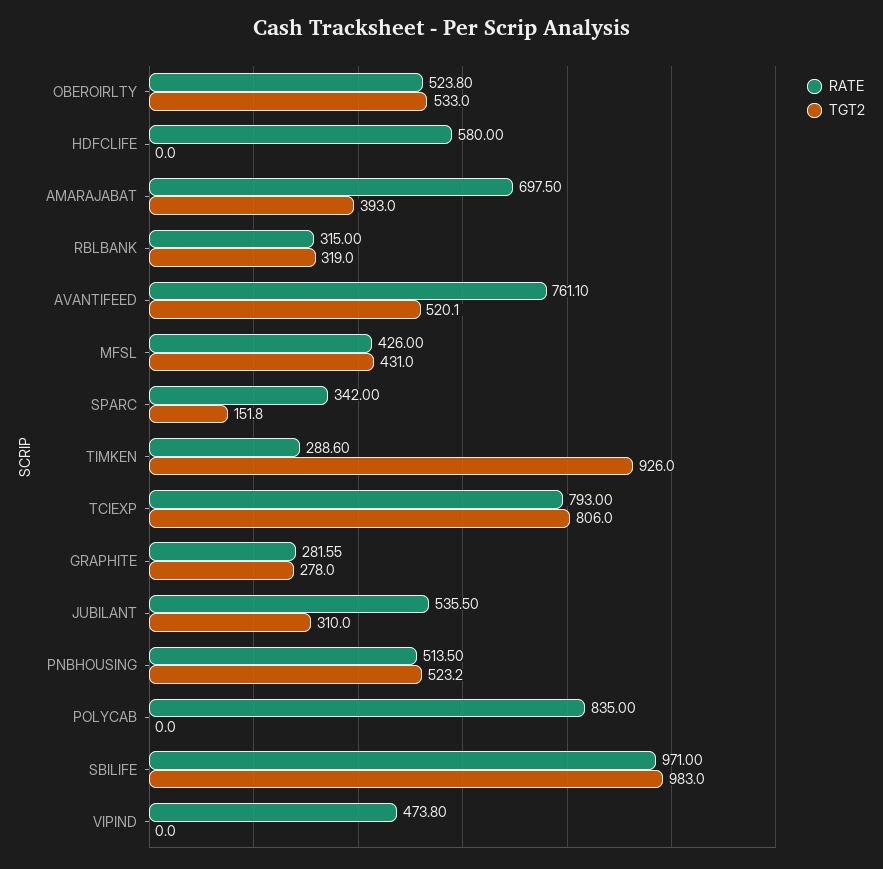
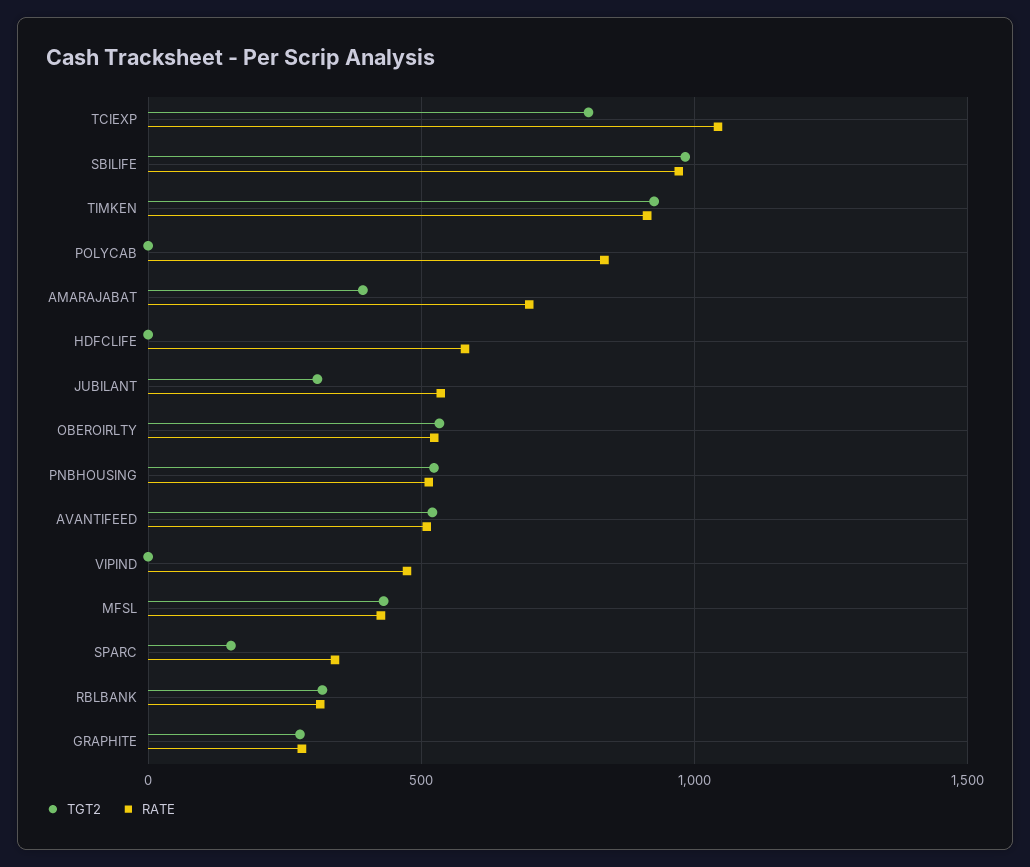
RATE, AVANTIFEED: 761.1 -> 500
RATE, TIMKEN: 288.6 -> 900
RATE, TCIEXP: 793 -> 1050

